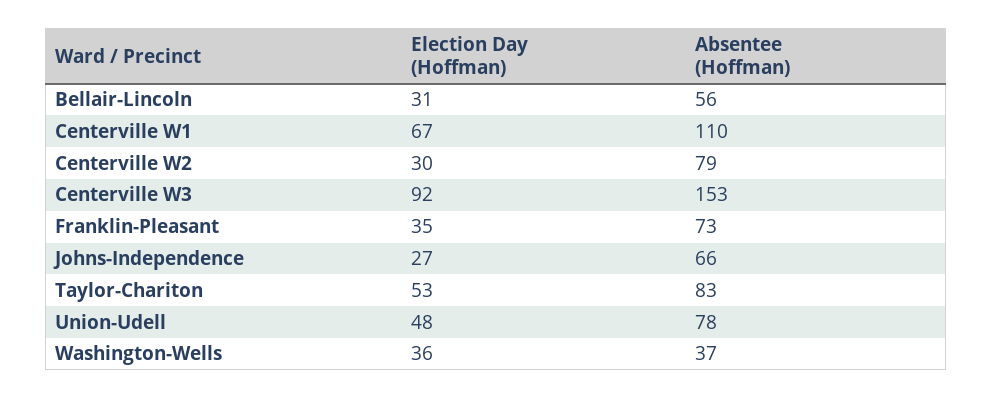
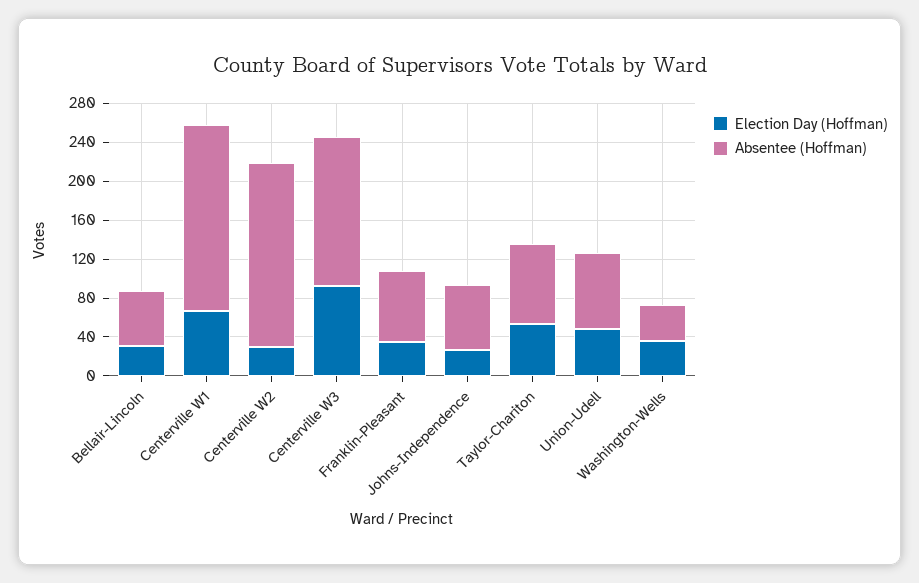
Absentee (Hoffman), Centerville W1: 110 -> 190
Absentee (Hoffman), Centerville W2: 79 -> 190

